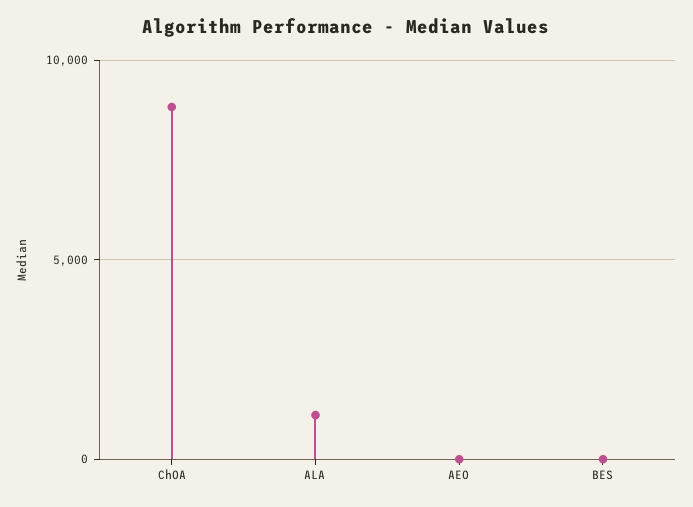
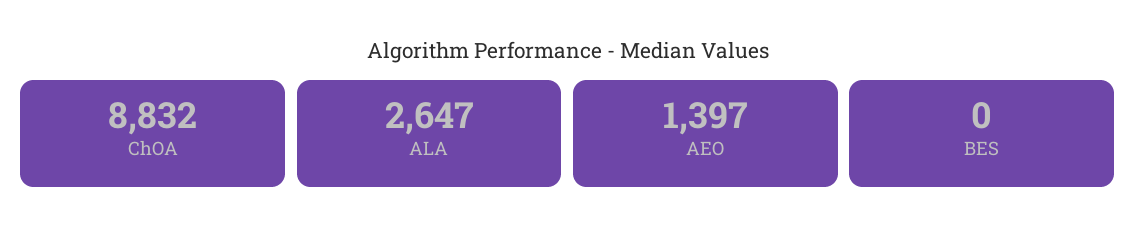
ALA: 1000 -> 2647
AEO: 0 -> 1397

